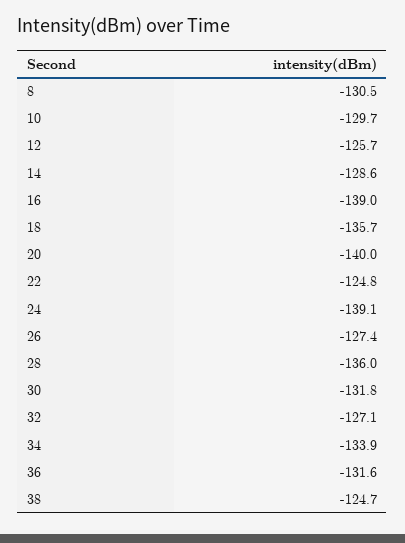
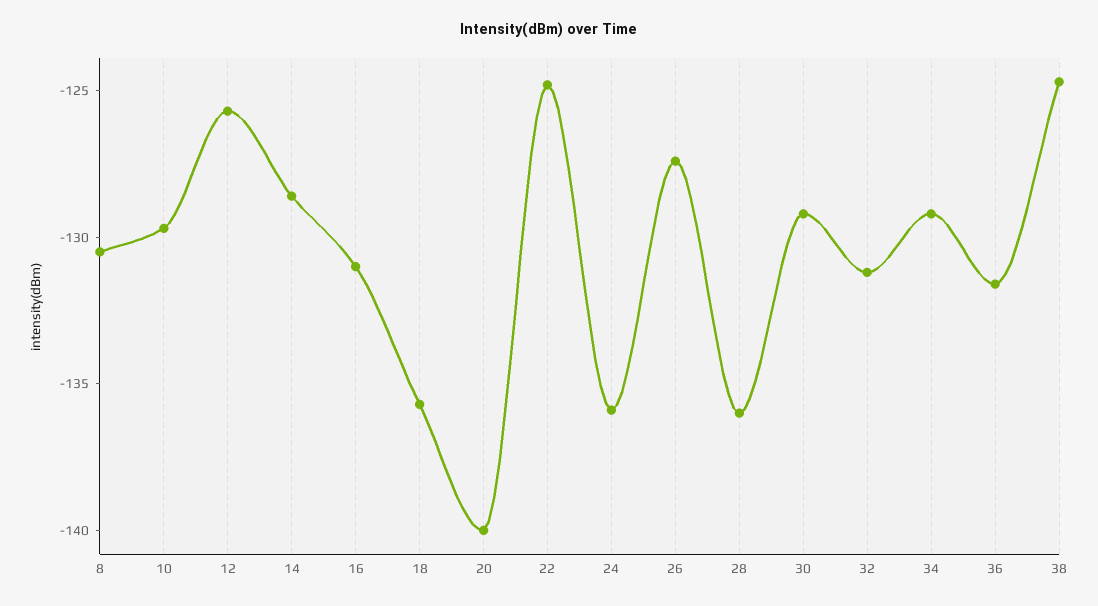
16: -139 -> -131
24: -139.1 -> -136
30: -131.8 -> -129
32: -127.1 -> -131
34: -133.9 -> -129

